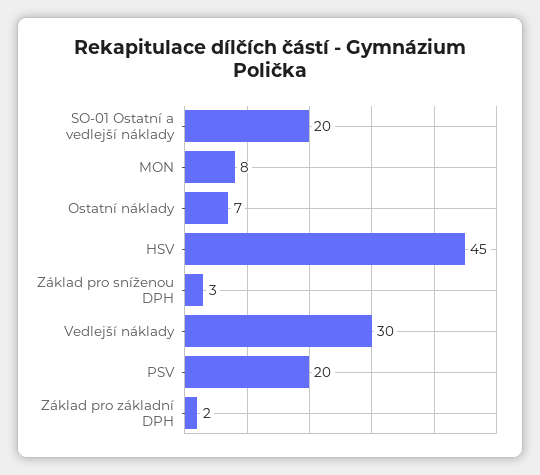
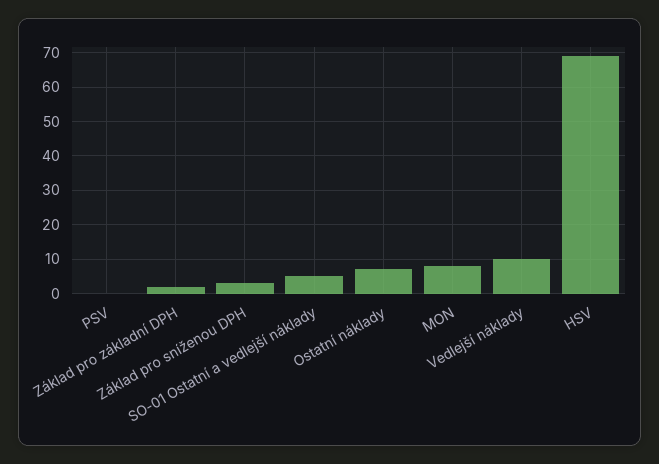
SO-01 Ostatní a vedlejší náklady: 20 -> 5
HSV: 45 -> 70
Vedlejší náklady: 30 -> 10
PSV: 20 -> 0

